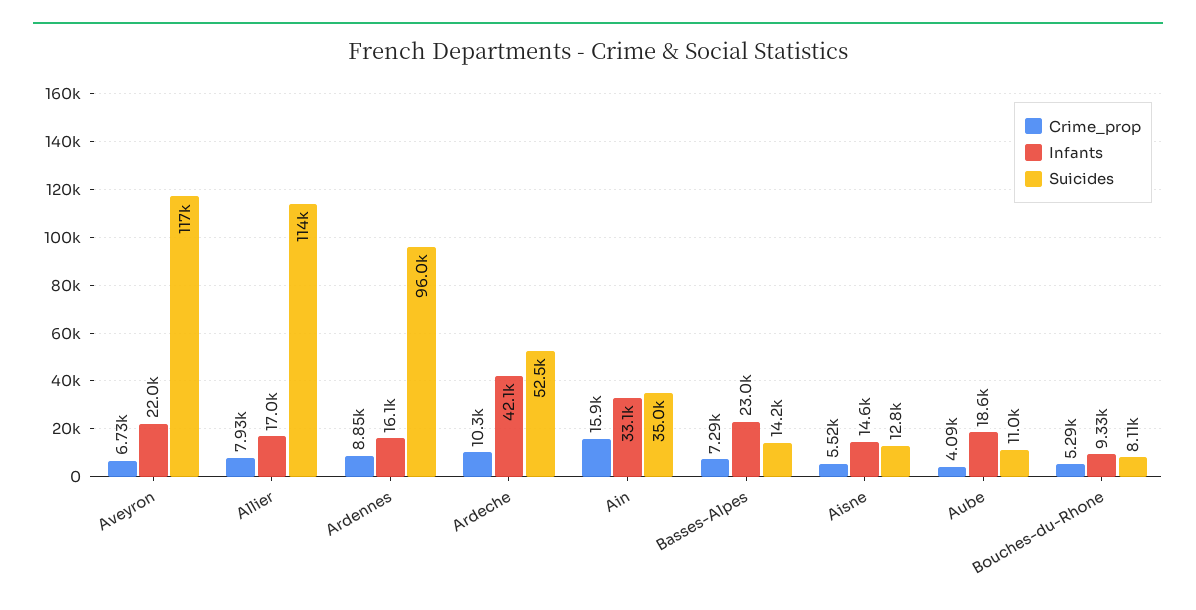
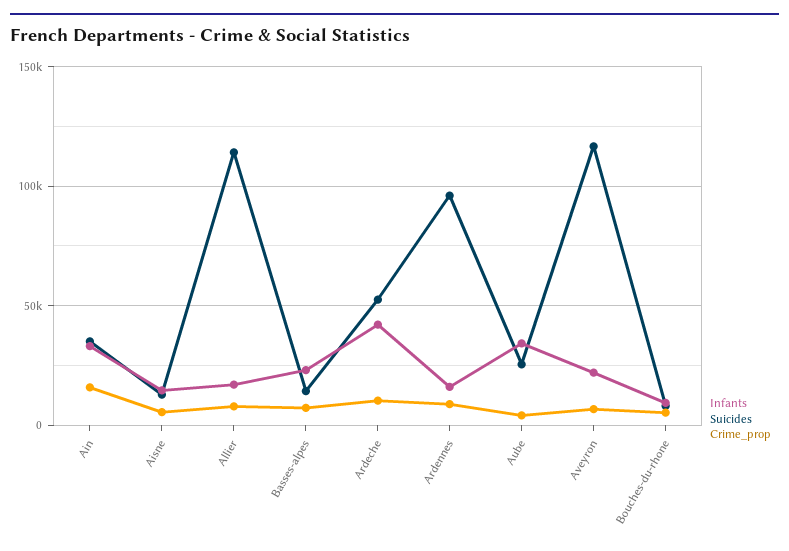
Infants, Aube: 18600 -> 35000
Suicides, Aube: 11000 -> 25000

